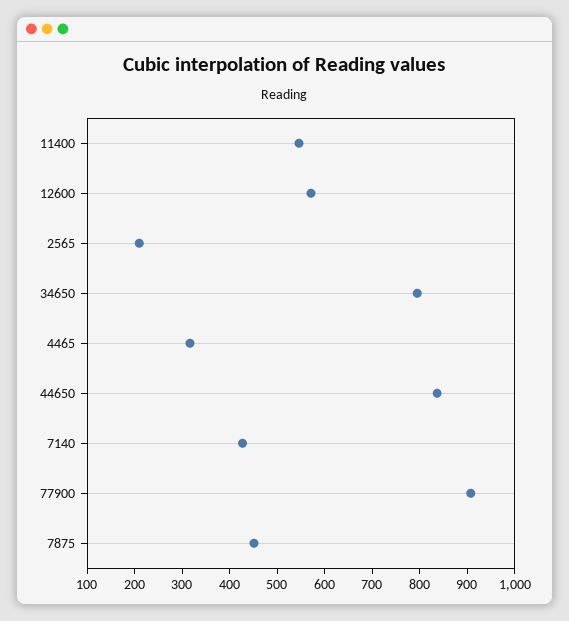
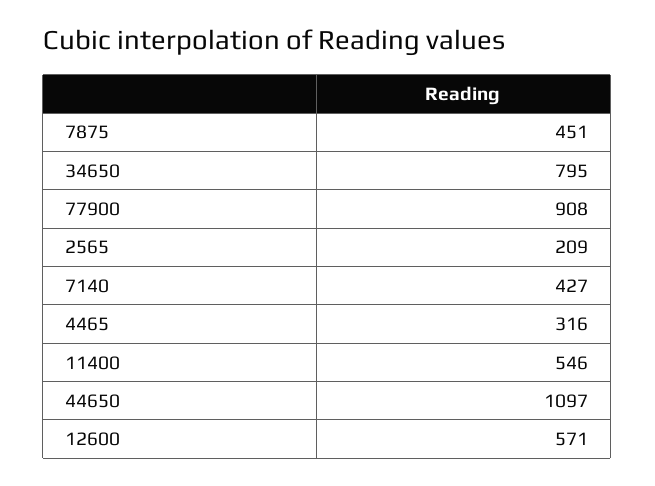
44650: 840 -> 1097

